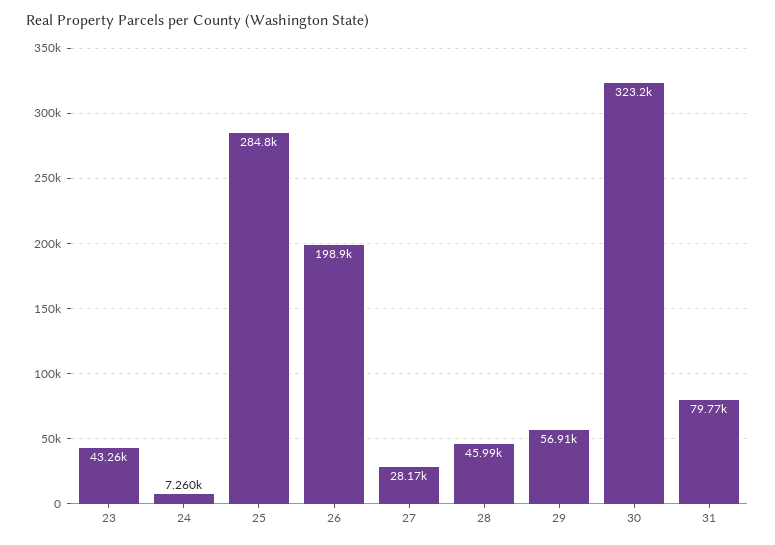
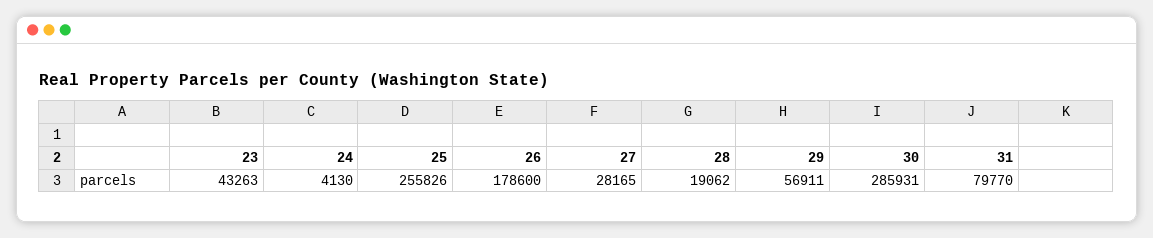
24: 7260 -> 4130
25: 284800 -> 255826
26: 198900 -> 178600
28: 45990 -> 19062
30: 323200 -> 285931

